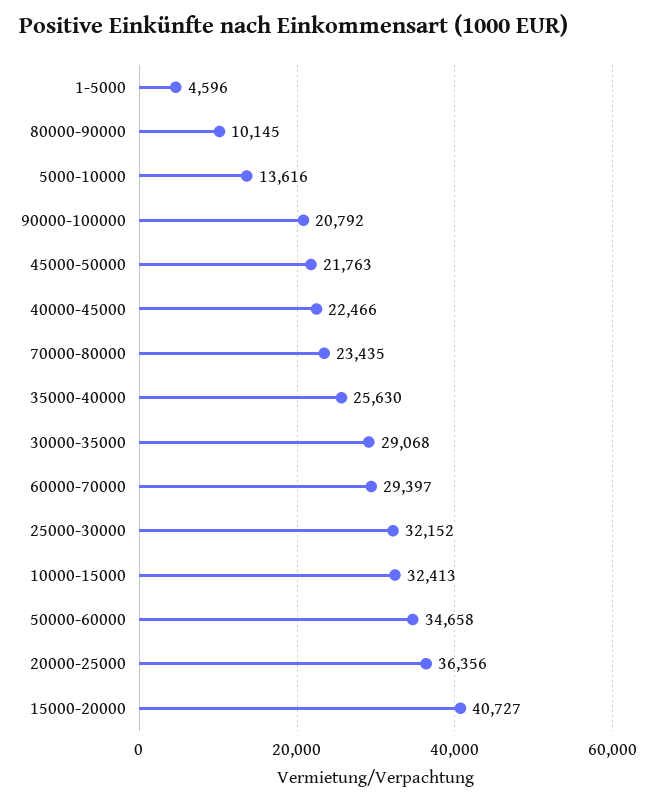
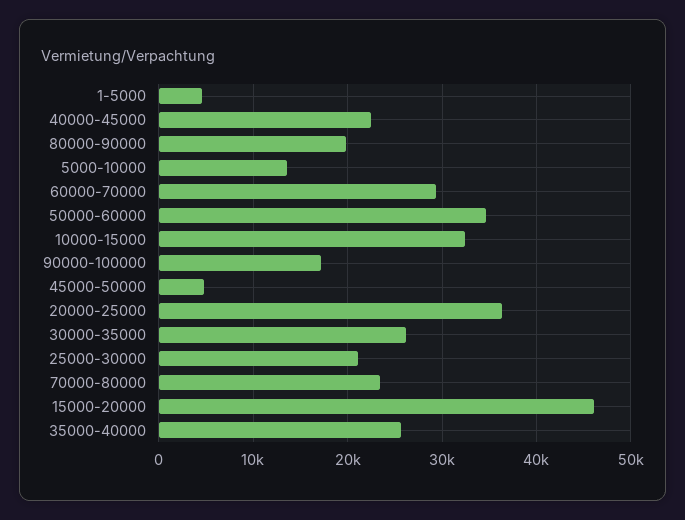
80000-90000: 10145 -> 20000
90000-100000: 20792 -> 17000
45000-50000: 21763 -> 5000
30000-35000: 29068 -> 26000
25000-30000: 32152 -> 21000
15000-20000: 40727 -> 46000

